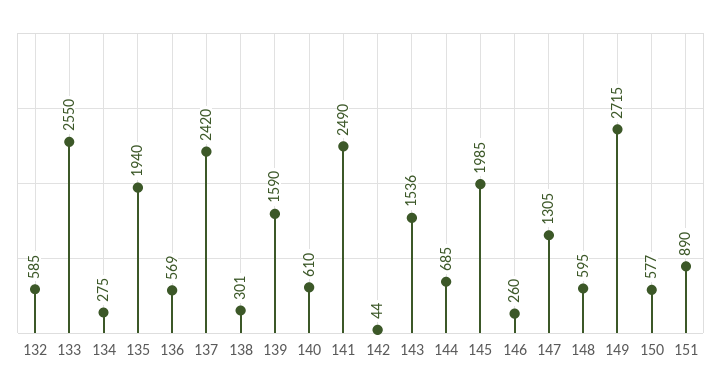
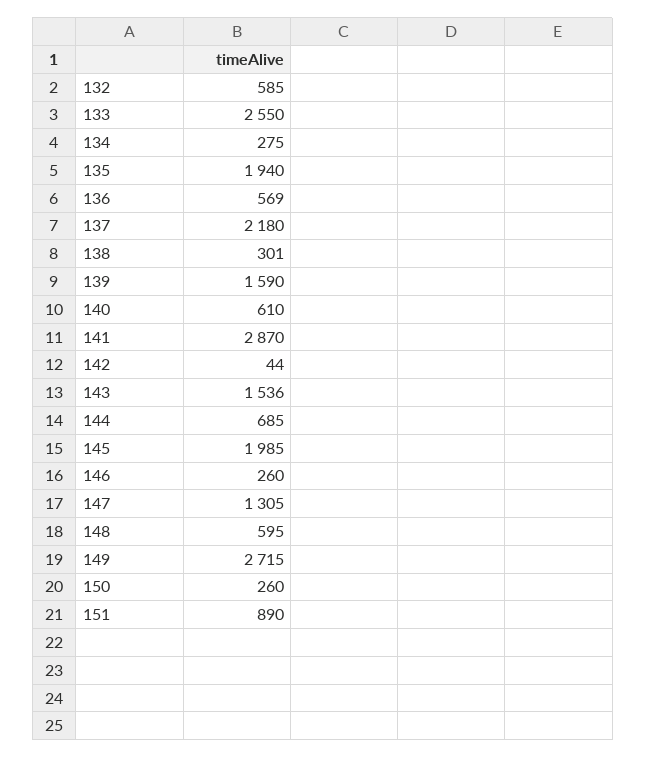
137: 2420 -> 2180
141: 2490 -> 2870
150: 577 -> 260

